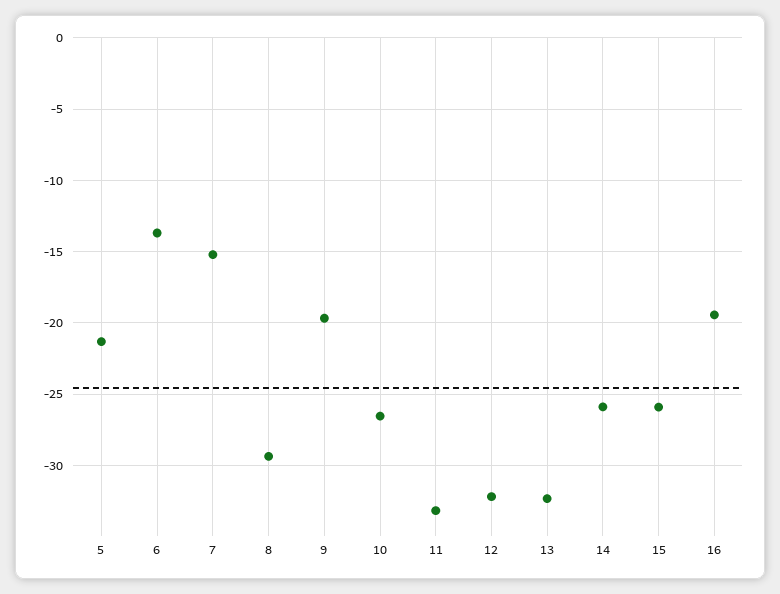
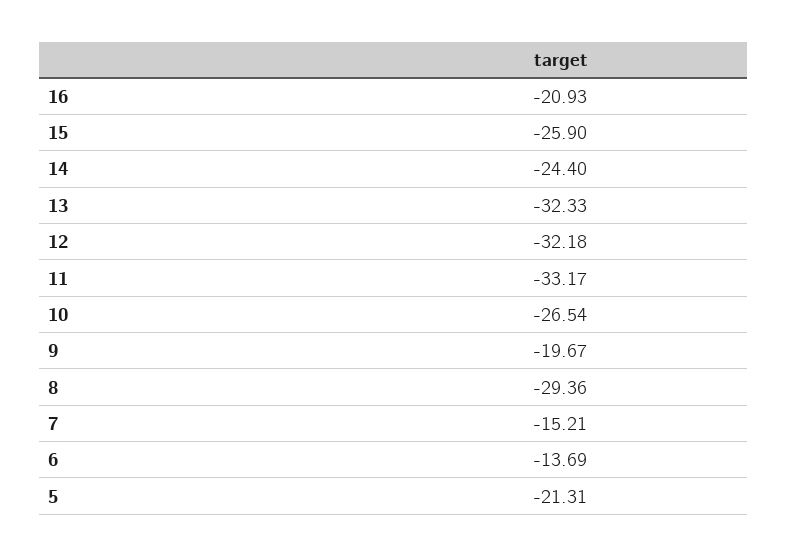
14: -26 -> -24.4
16: -19.5 -> -20.93

